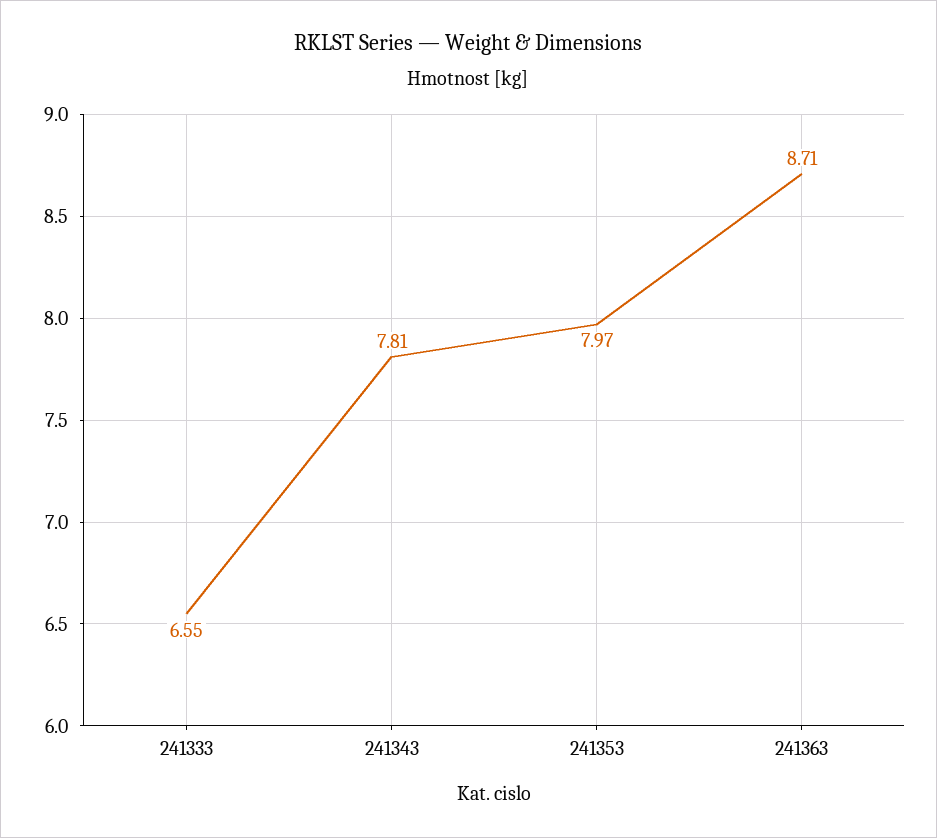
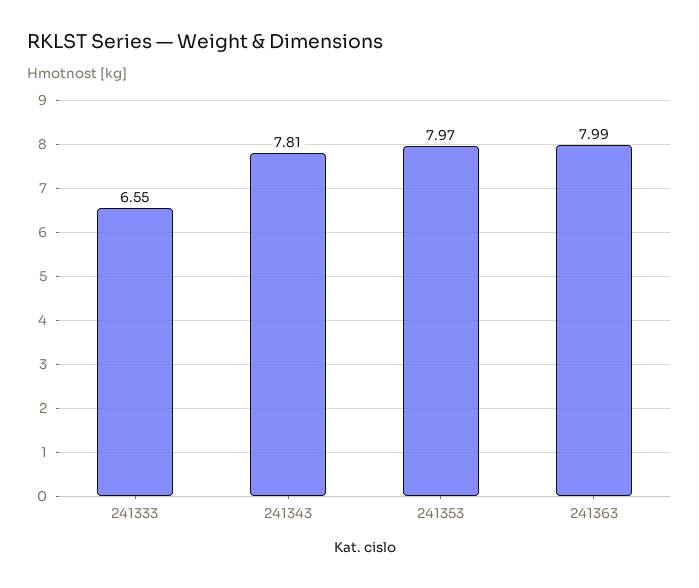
241363: 8.71 -> 7.99

